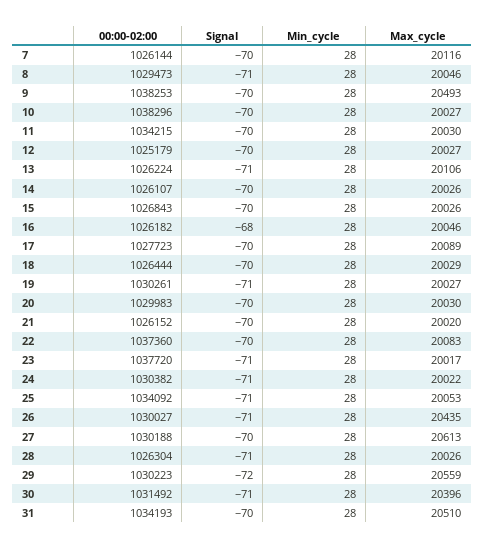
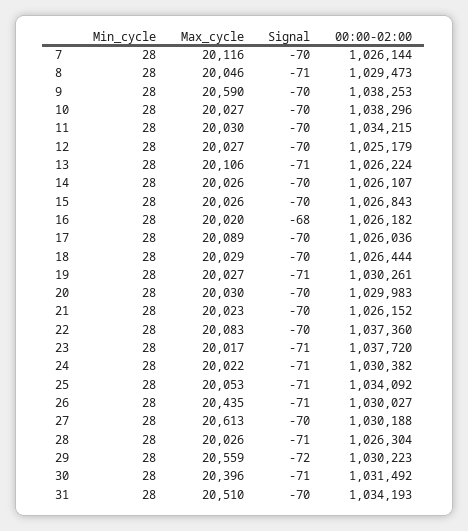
Max_cycle, 9: 20493 -> 20590
Max_cycle, 16: 20046 -> 20020
00:00-02:00, 17: 1027723 -> 1026036
Max_cycle, 21: 20020 -> 20023

